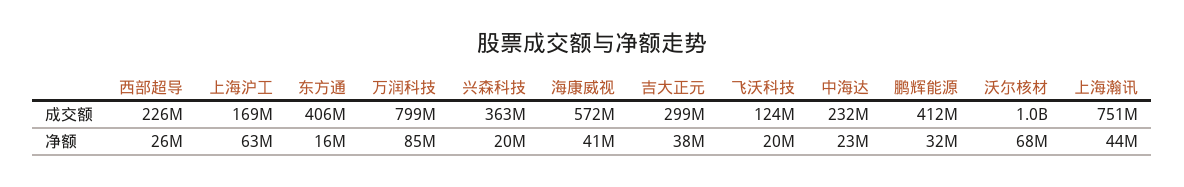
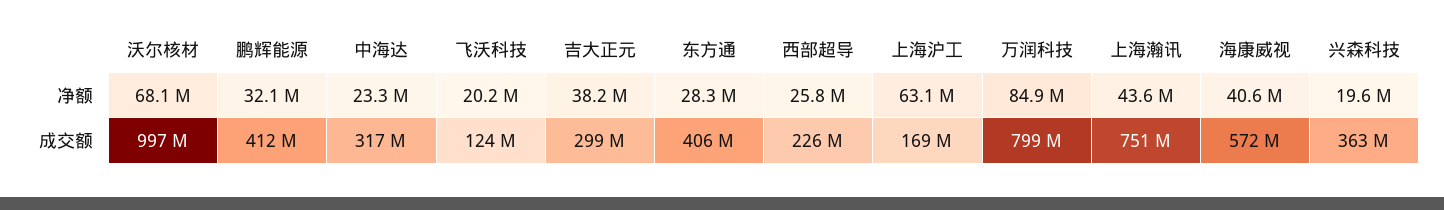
中海达, 成交额: 232000000 -> 317000000
东方通, 净额: 16000000 -> 28300000

